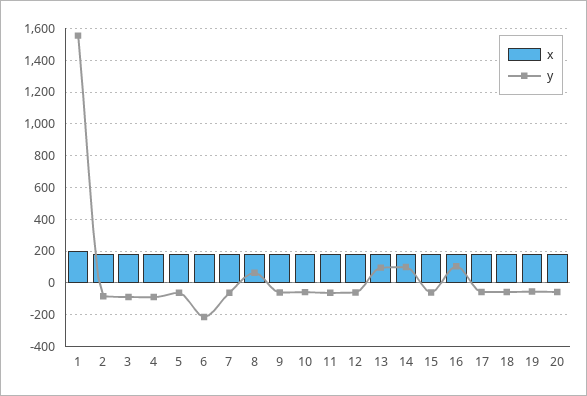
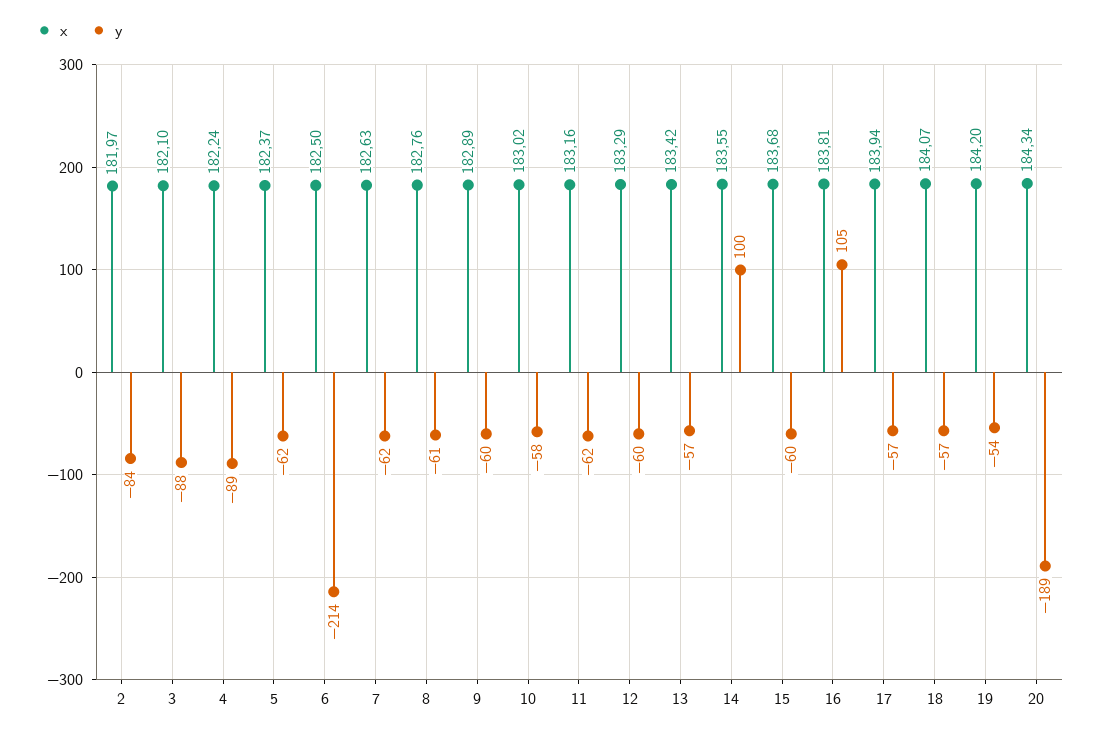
x, 1: 200 -> none
y, 1: 1550 -> none
y, 8: 50 -> -61
y, 13: 100 -> -57
y, 20: -50 -> -189

